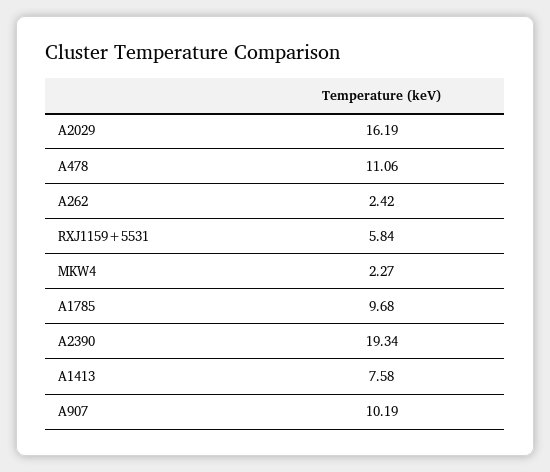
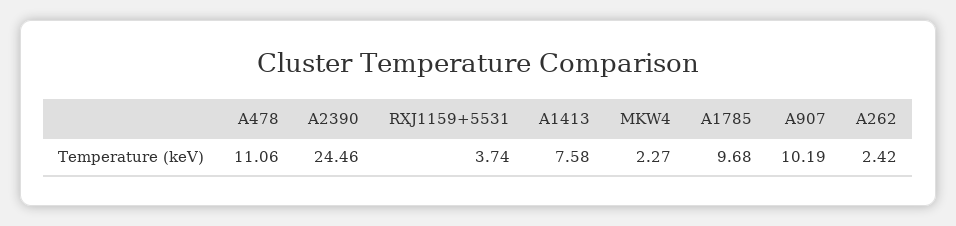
A2029: 16.19 -> none
RXJ1159+5531: 5.84 -> 3.74
A2390: 19.34 -> 24.46

